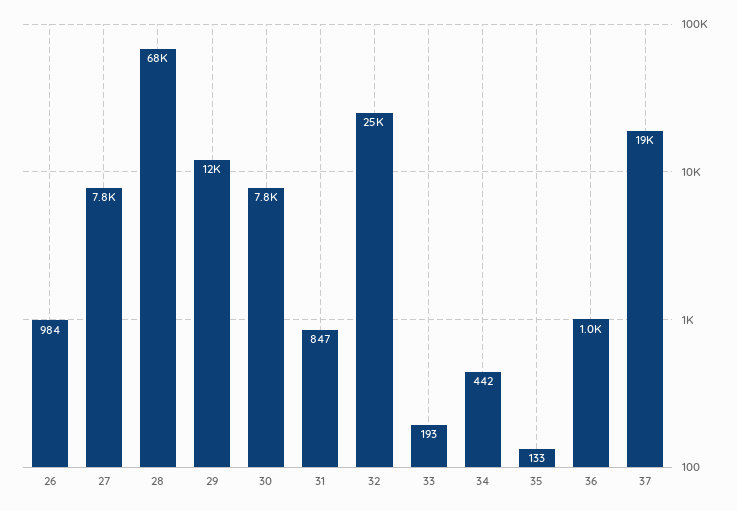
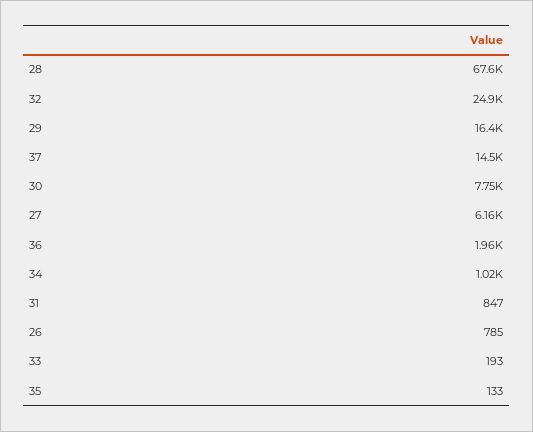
26: 984 -> 785
27: 7800 -> 6160
29: 12000 -> 16400
34: 442 -> 1020
36: 1000 -> 1960
37: 19000 -> 14500

